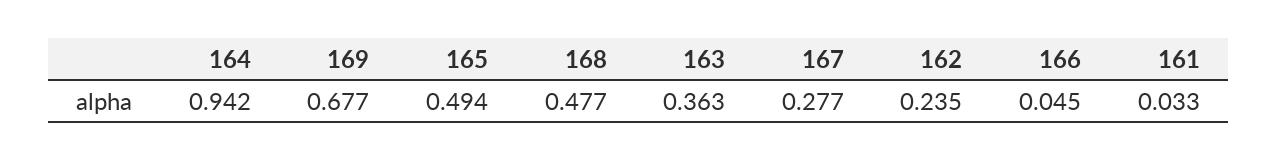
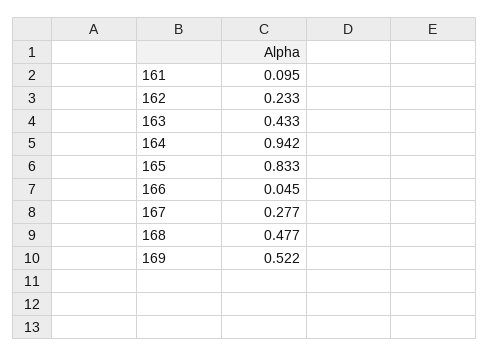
169: 0.677 -> 0.522
165: 0.494 -> 0.833
163: 0.363 -> 0.433
162: 0.235 -> 0.233
161: 0.033 -> 0.095

